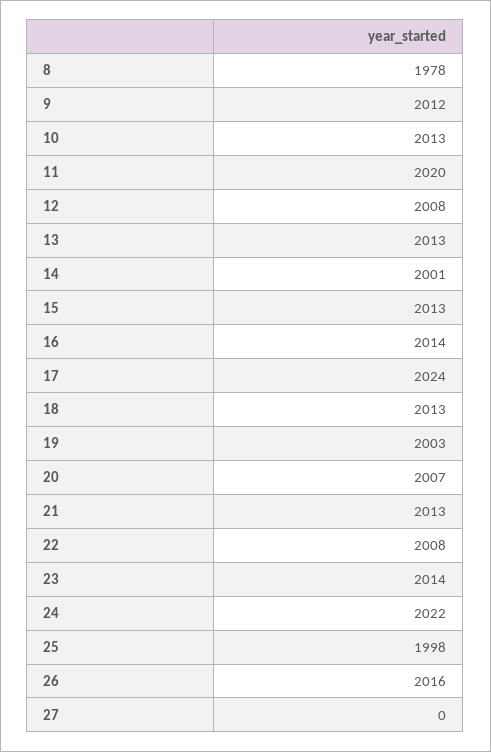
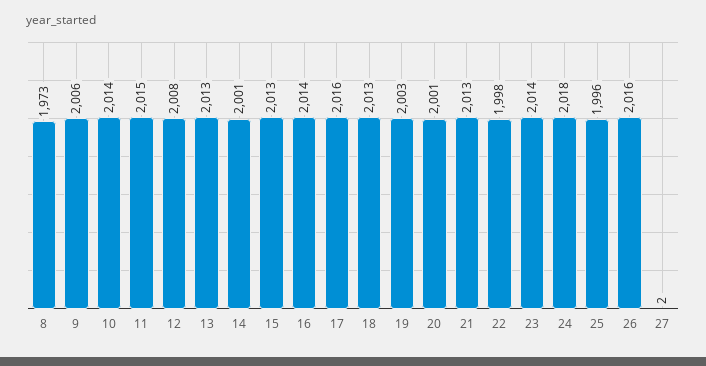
8: 1978 -> 1973
9: 2012 -> 2006
10: 2013 -> 2014
11: 2020 -> 2015
17: 2024 -> 2016
20: 2007 -> 2001
22: 2008 -> 1998
24: 2022 -> 2018
25: 1998 -> 1996
27: 0 -> 2

